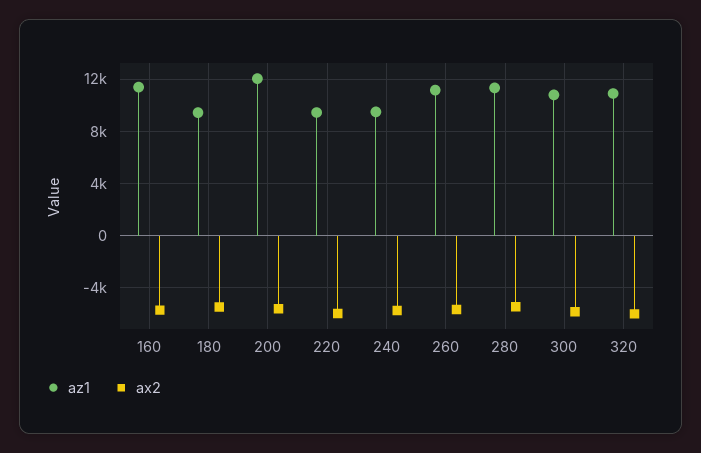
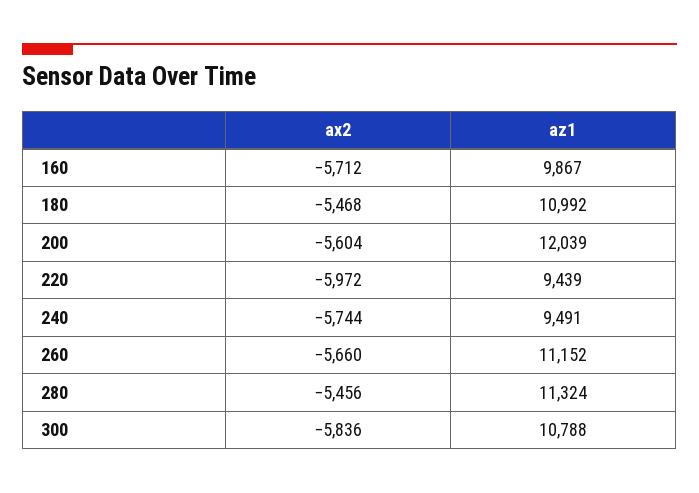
az1, 160: 11500 -> 9867
az1, 180: 9500 -> 10992
az1, 320: 11000 -> none
ax2, 320: -6000 -> none

